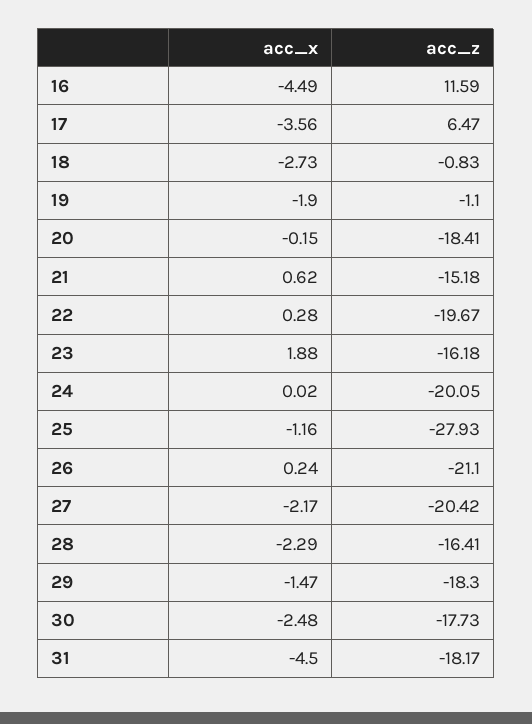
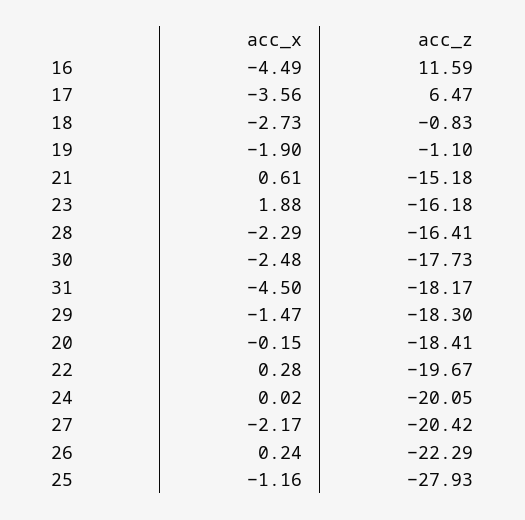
acc_x, 21: 0.62 -> 0.61
acc_z, 26: -21.1 -> -22.29

